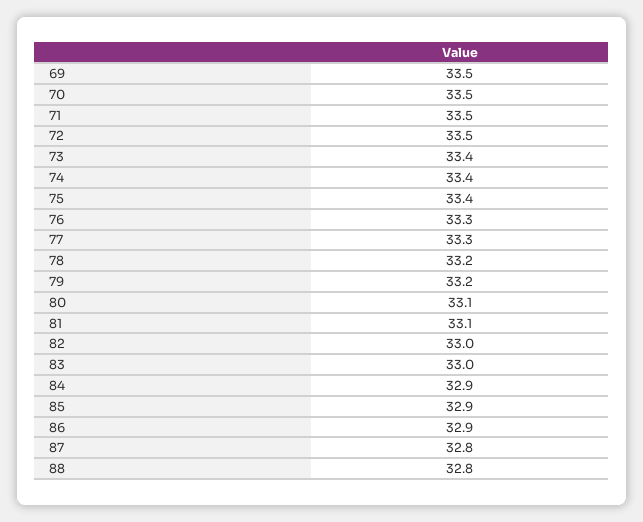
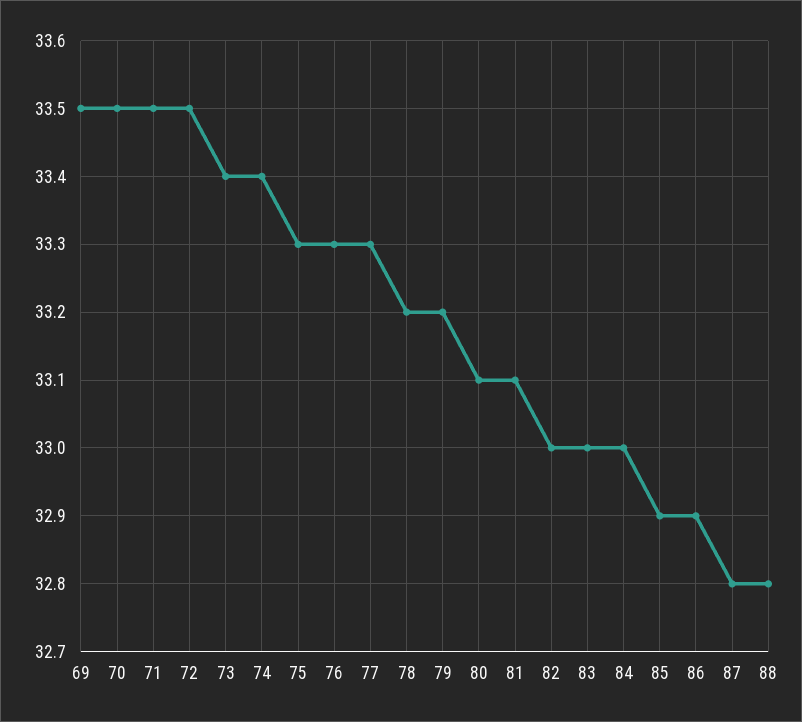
75: 33.4 -> 33.3
84: 32.9 -> 33

